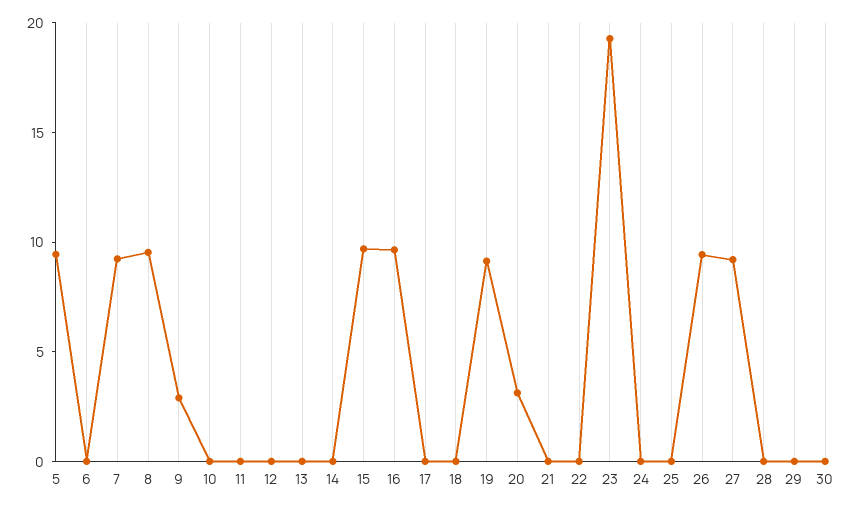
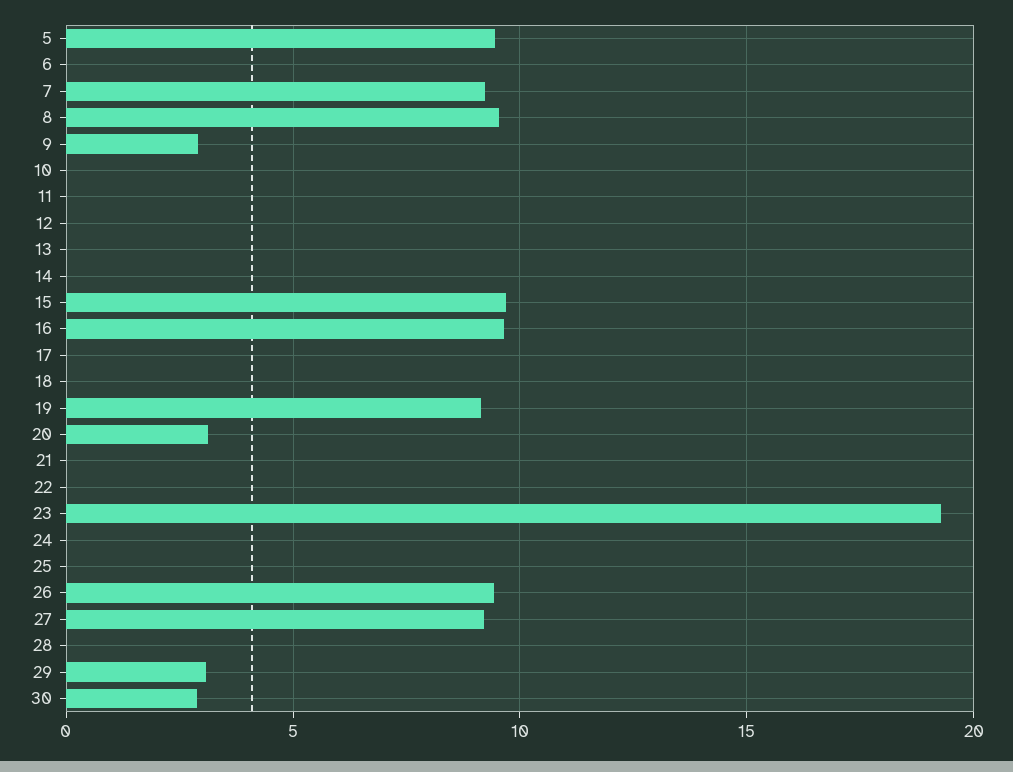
29: 0 -> 3
30: 0 -> 3

